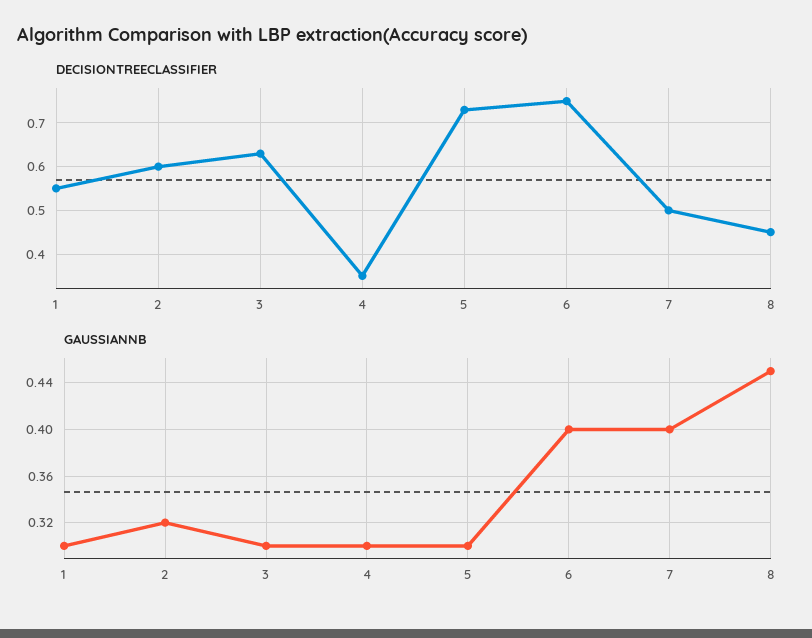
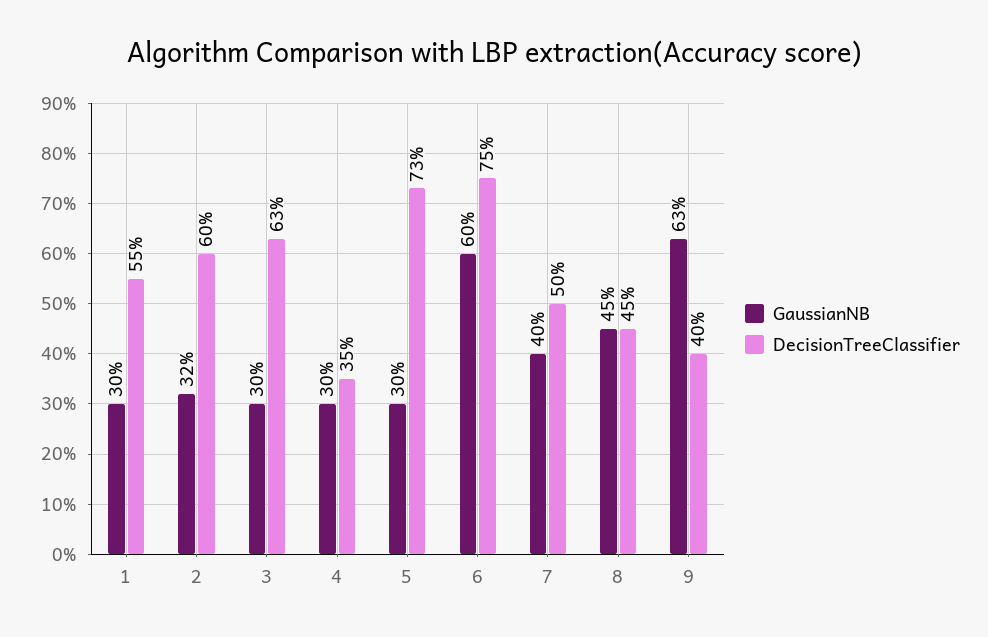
GAUSSIANNB, 6: 0.4 -> 0.6
GAUSSIANNB, 9: none -> 0.63
DECISIONTREECLASSIFIER, 9: none -> 0.4

